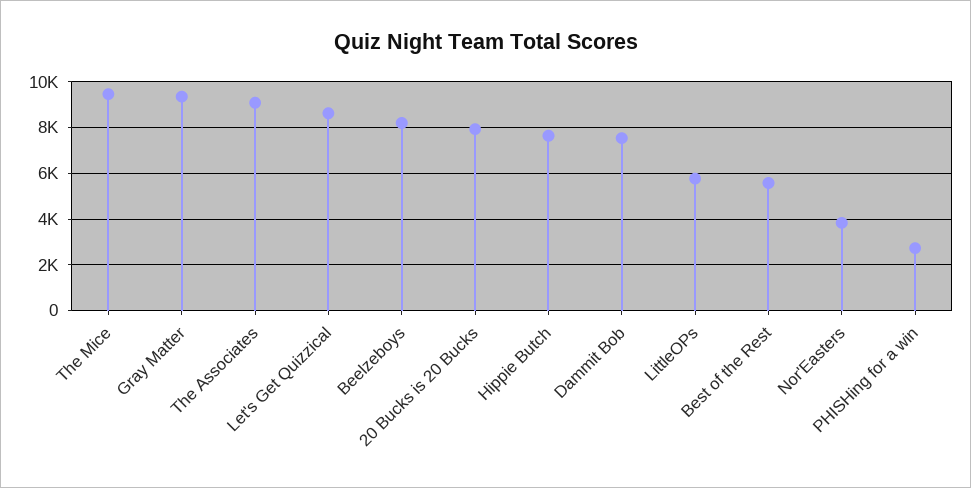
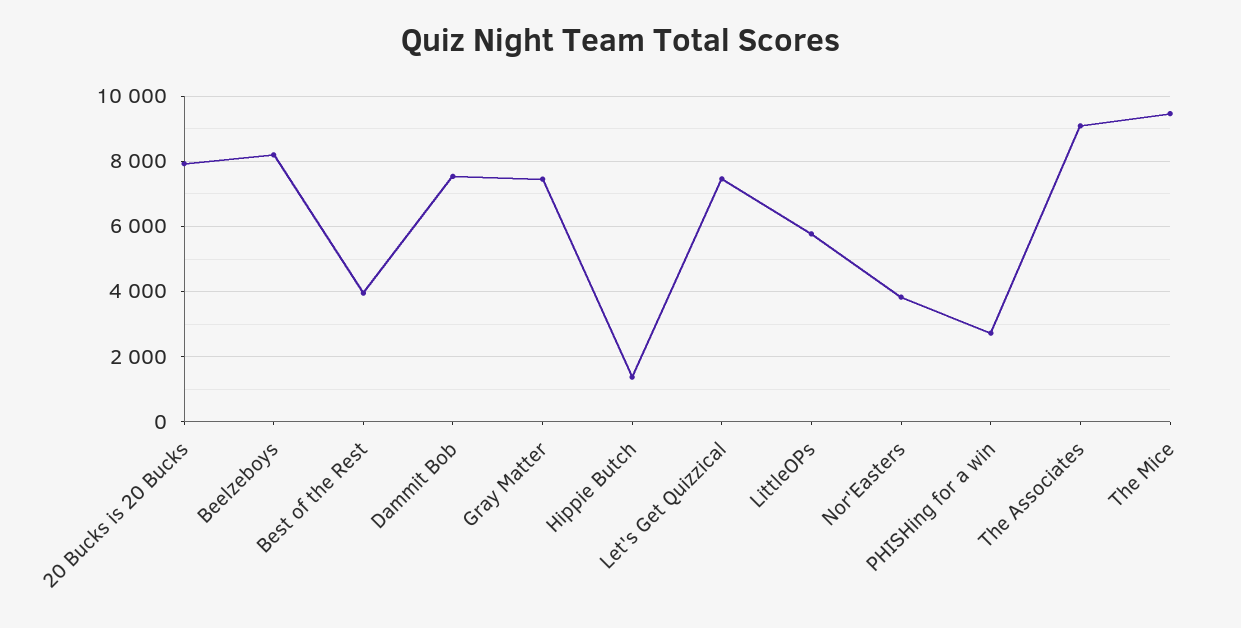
Gray Matter: 9500 -> 7400
Let's Get Quizzical: 8500 -> 7400
Hippie Butch: 7500 -> 1400
Best of the Rest: 5500 -> 4000

